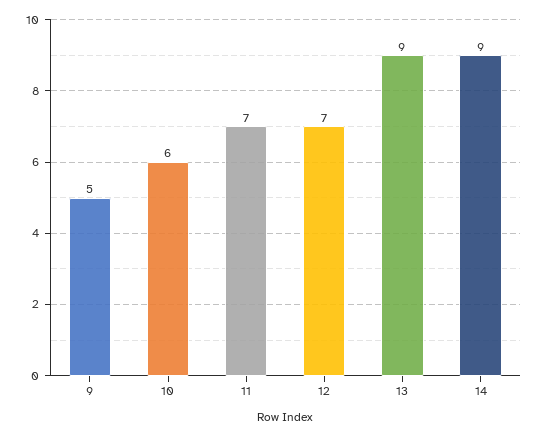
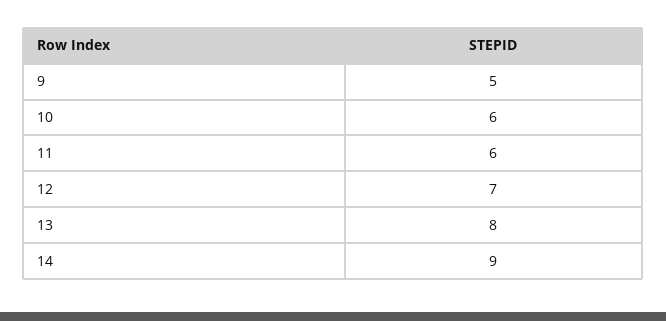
11: 7 -> 6
13: 9 -> 8

